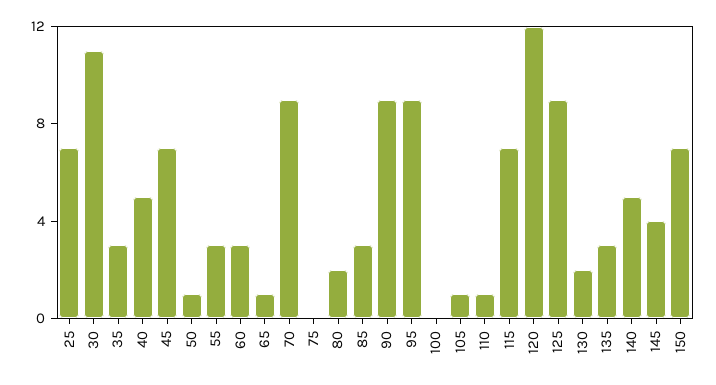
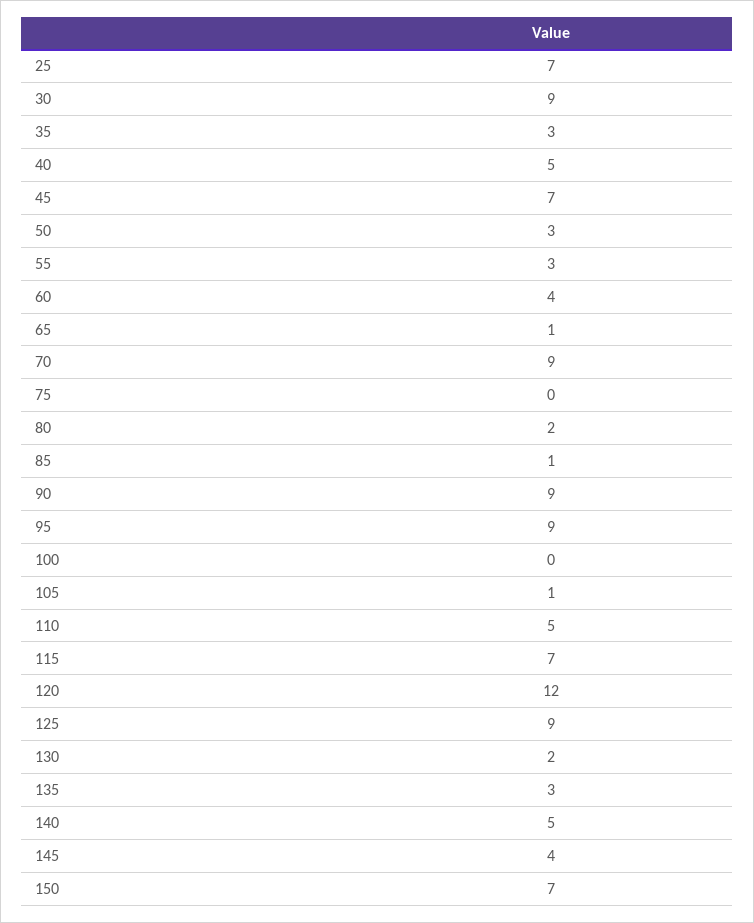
30: 11 -> 9
50: 1 -> 3
60: 3 -> 4
85: 3 -> 1
110: 1 -> 5

